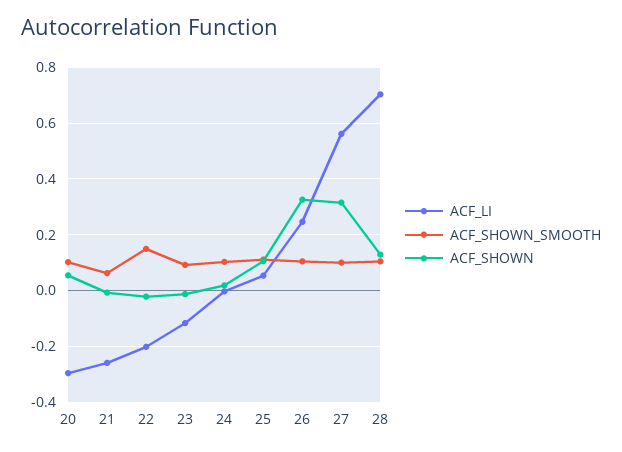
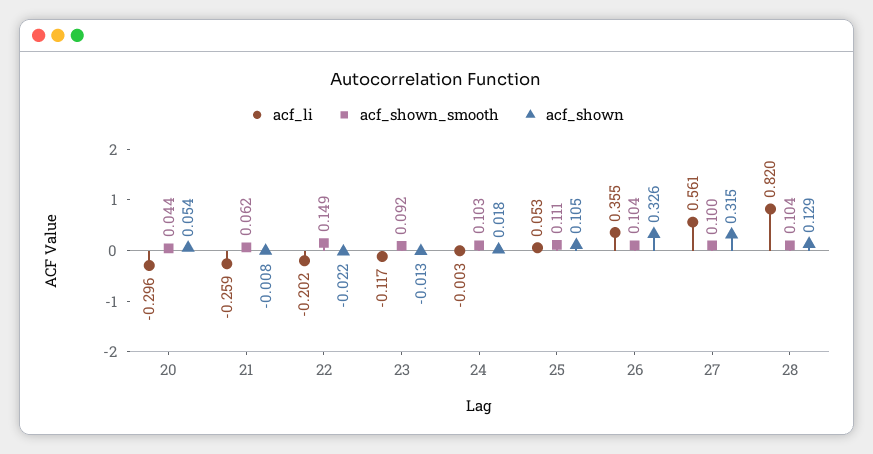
ACF_SHOWN_SMOOTH, 20: 0.1 -> 0.044
ACF_LI, 26: 0.25 -> 0.355
ACF_LI, 28: 0.7 -> 0.82

